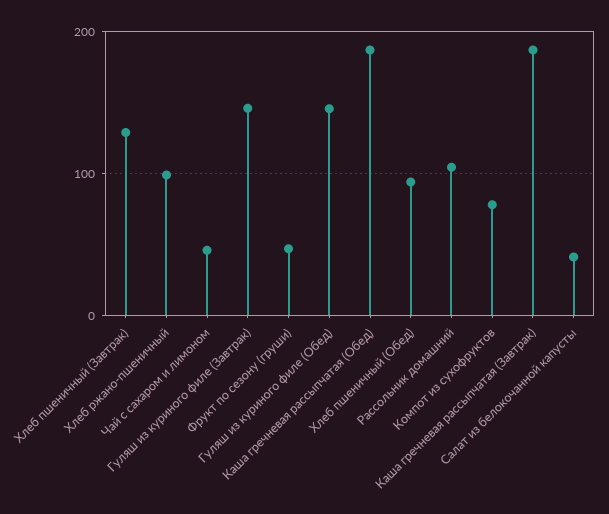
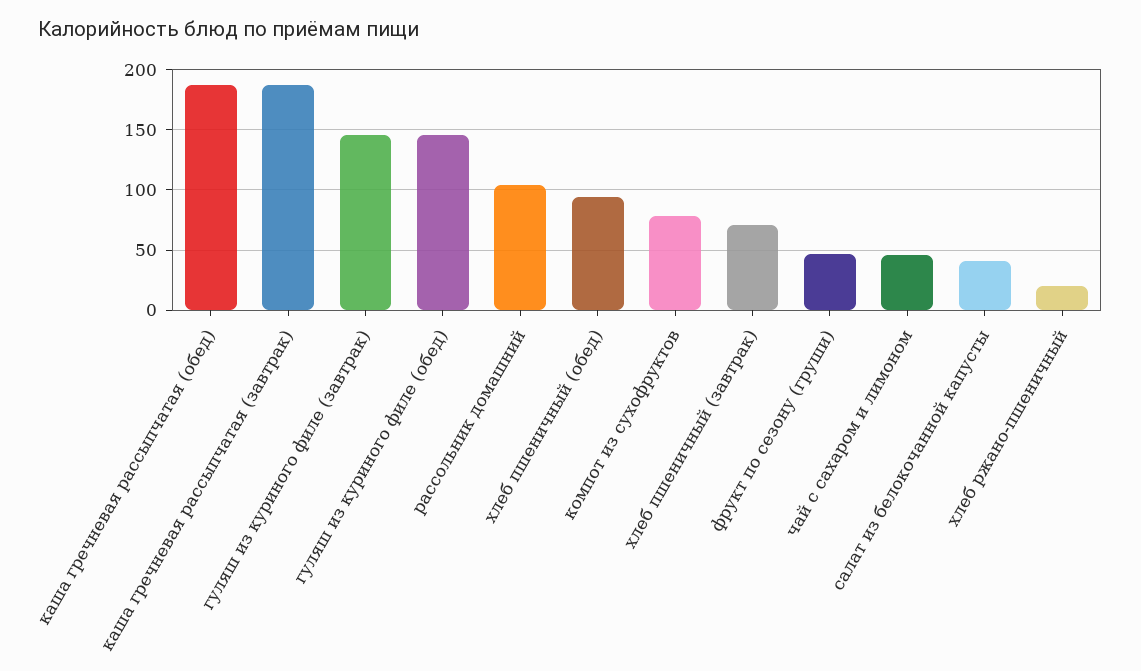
Хлеб пшеничный (Завтрак): 130 -> 70
Хлеб ржано-пшеничный: 100 -> 20

